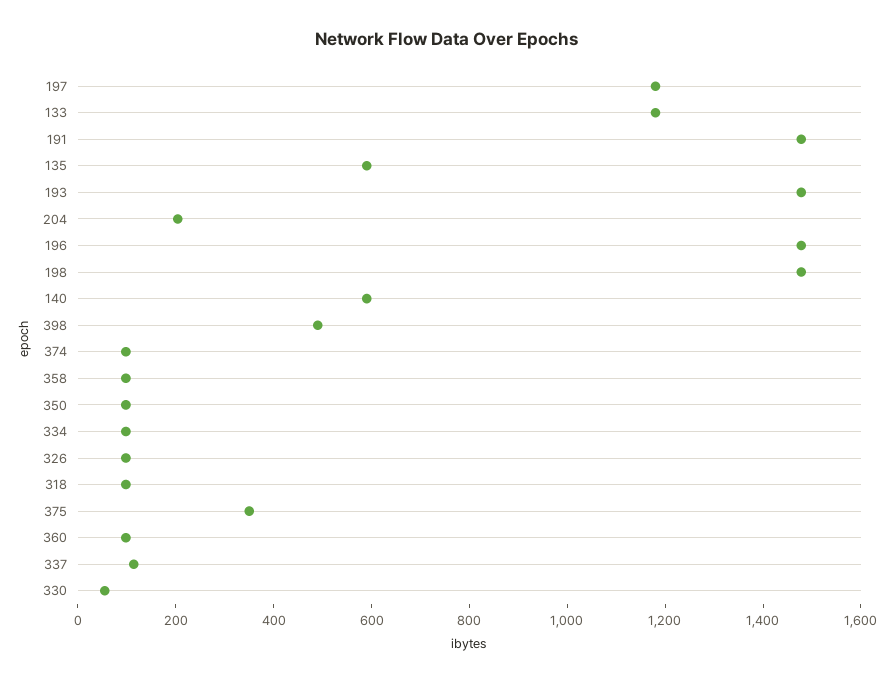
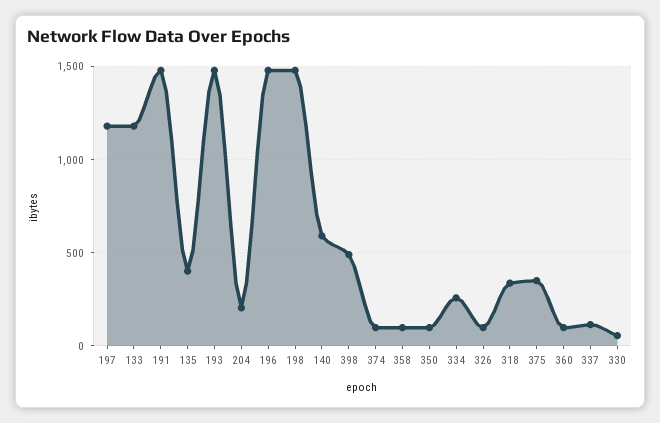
135: 600 -> 400
334: 100 -> 250
318: 100 -> 350

